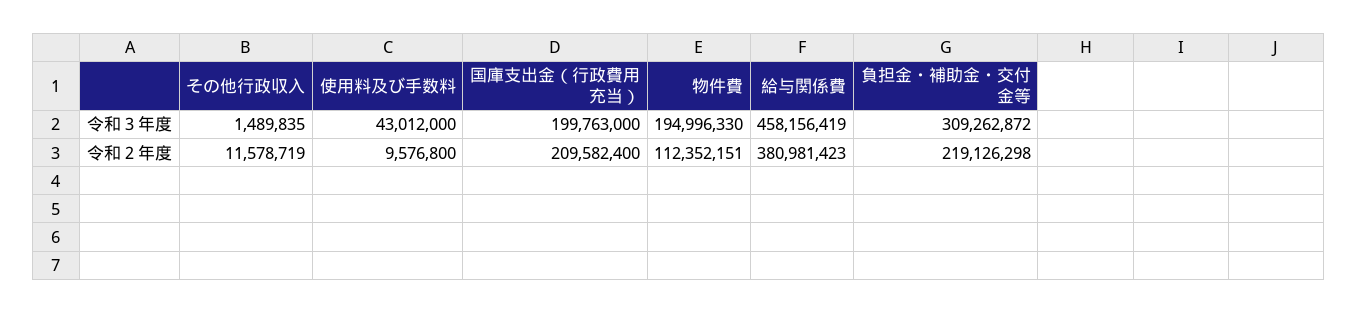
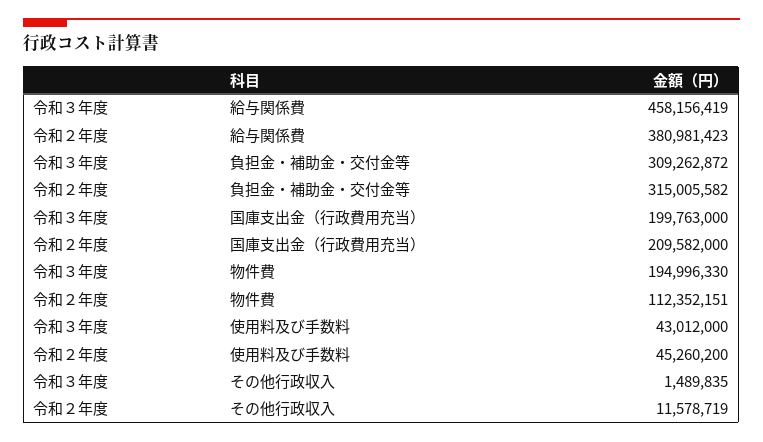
使用料及び手数料, 令和２年度: 9576800 -> 45260200
国庫支出金（行政費用充当）, 令和２年度: 209582400 -> 209582000
負担金・補助金・交付金等, 令和２年度: 219126298 -> 315005582

